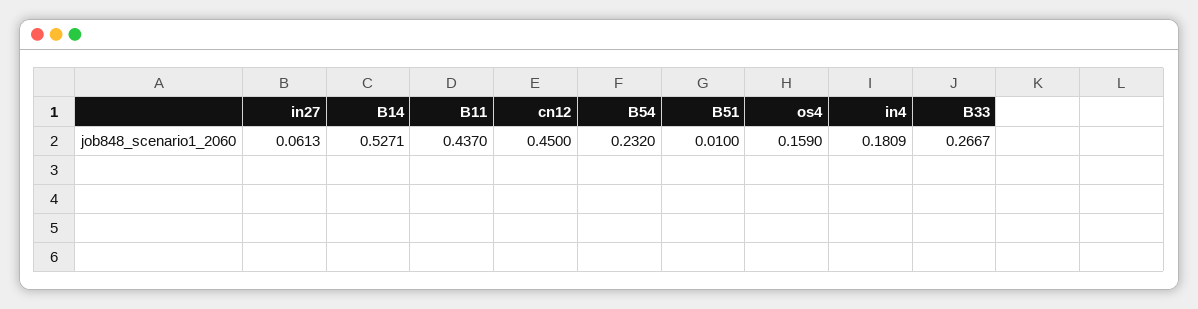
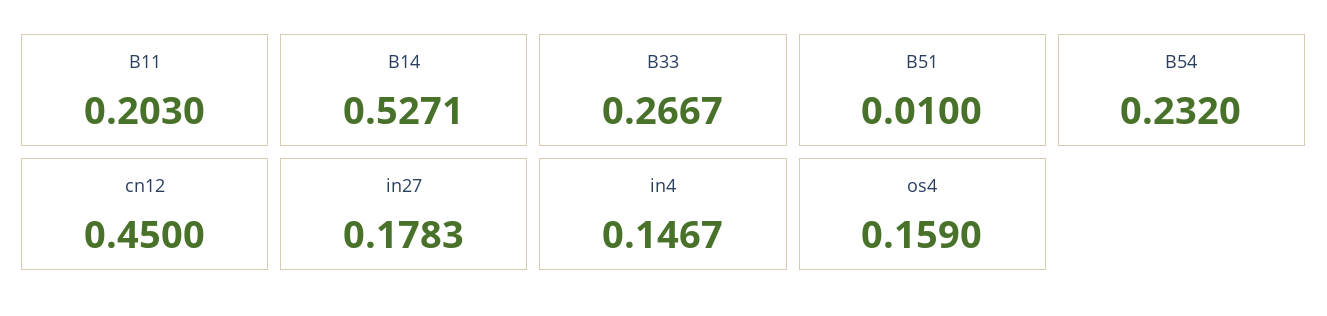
in27: 0.0613 -> 0.1783
B11: 0.437 -> 0.203
in4: 0.1809 -> 0.1467

